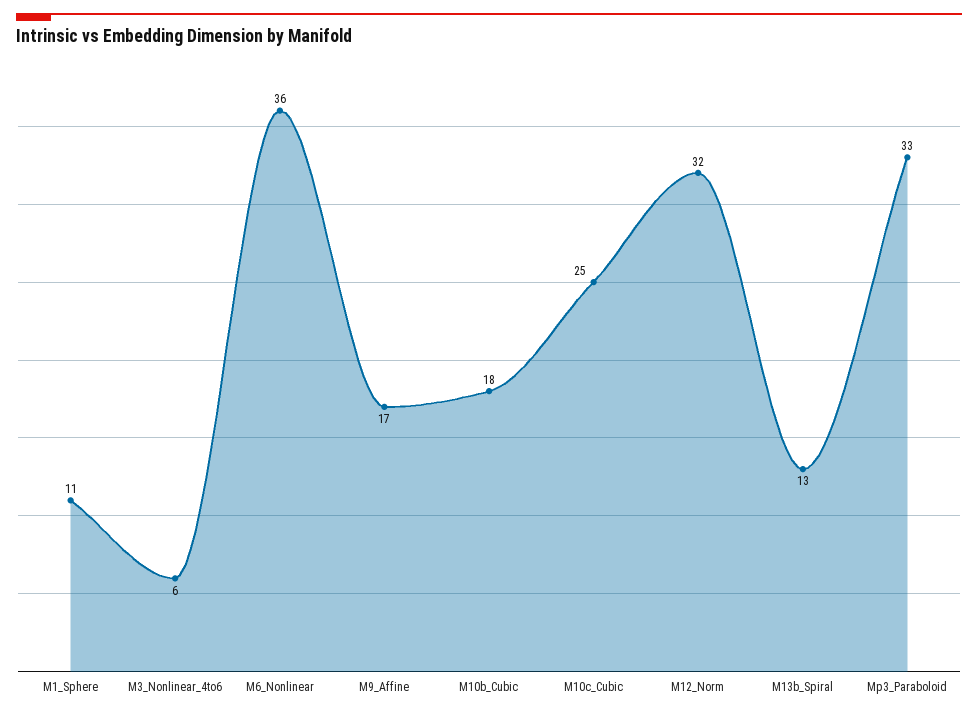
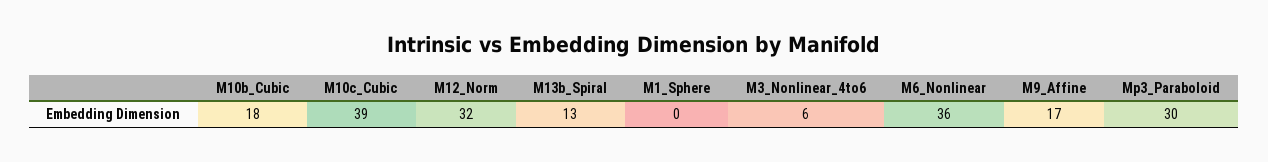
M1_Sphere: 11 -> 0
M10c_Cubic: 25 -> 39
Mp3_Paraboloid: 33 -> 30

